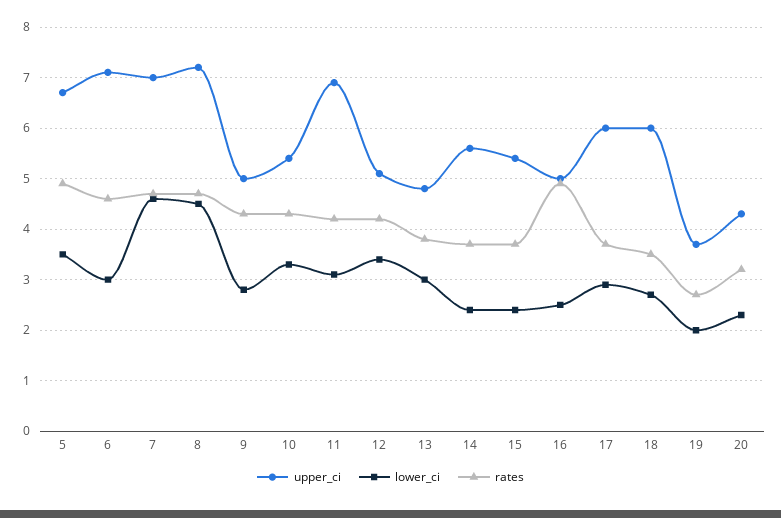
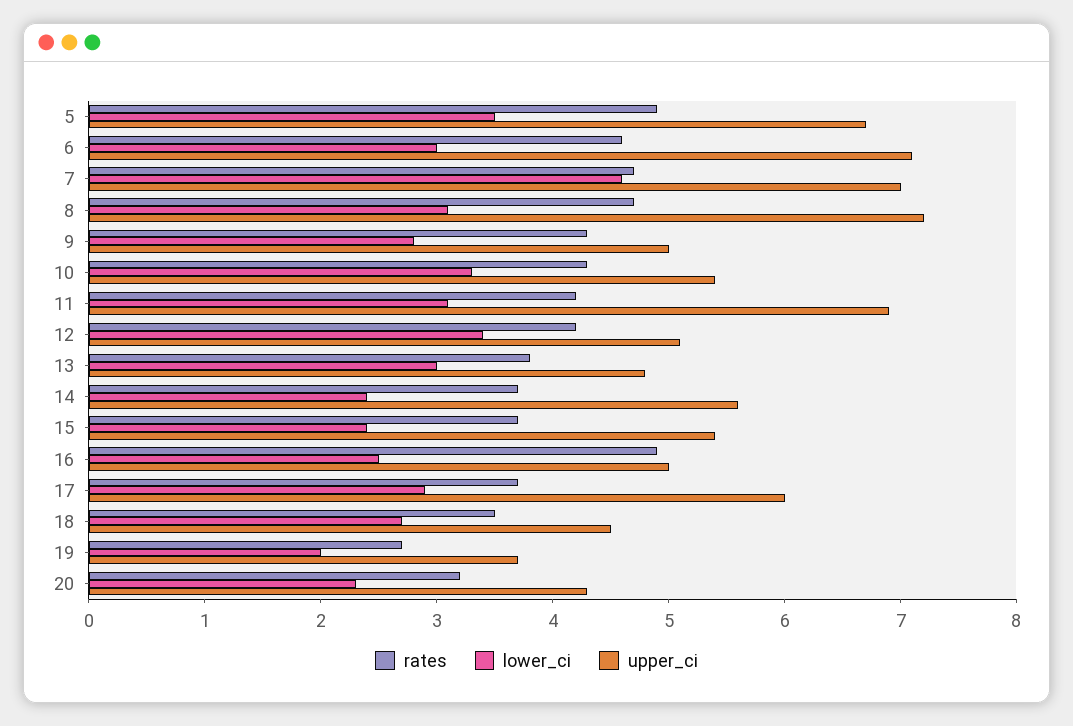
lower_ci, 8: 4.5 -> 3.1
upper_ci, 18: 6 -> 4.5

